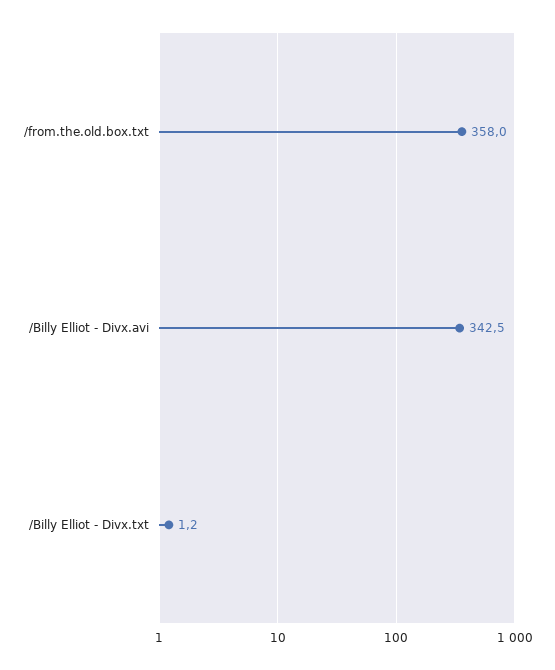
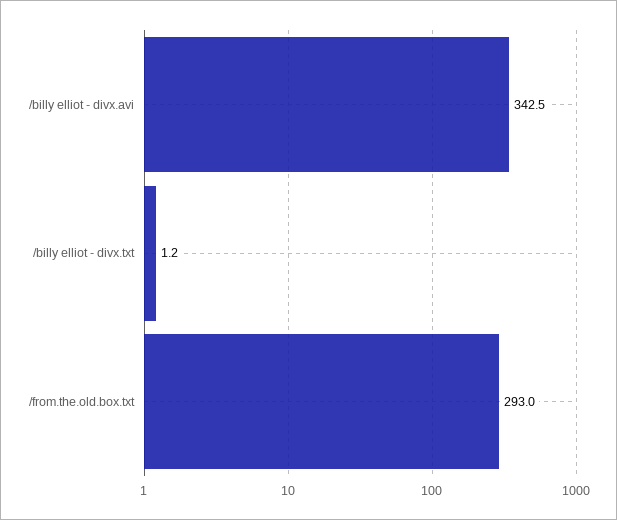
/from.the.old.box.txt: 358 -> 293

